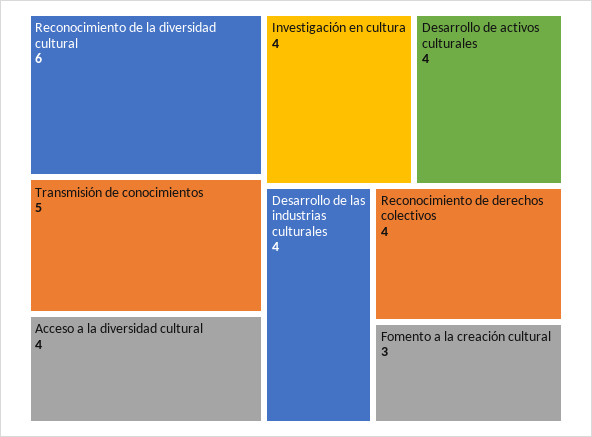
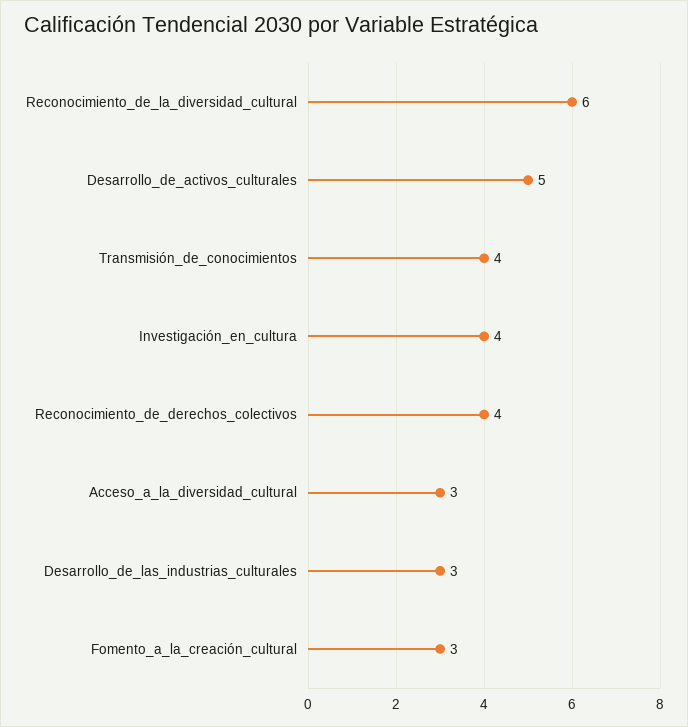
Transmisión de conocimientos: 5 -> 4
Acceso a la diversidad cultural: 4 -> 3
Desarrollo de activos culturales: 4 -> 5
Desarrollo de las industrias culturales: 4 -> 3

